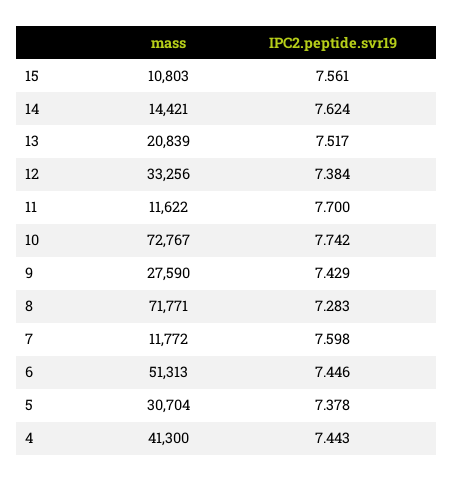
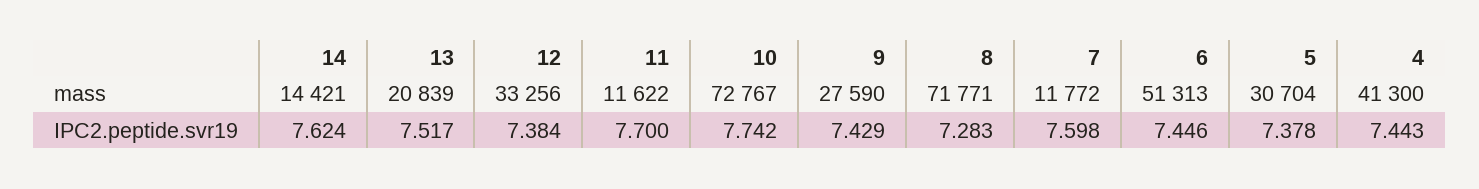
mass, 15: 10803 -> none
IPC2.peptide.svr19, 15: 7.561 -> none

